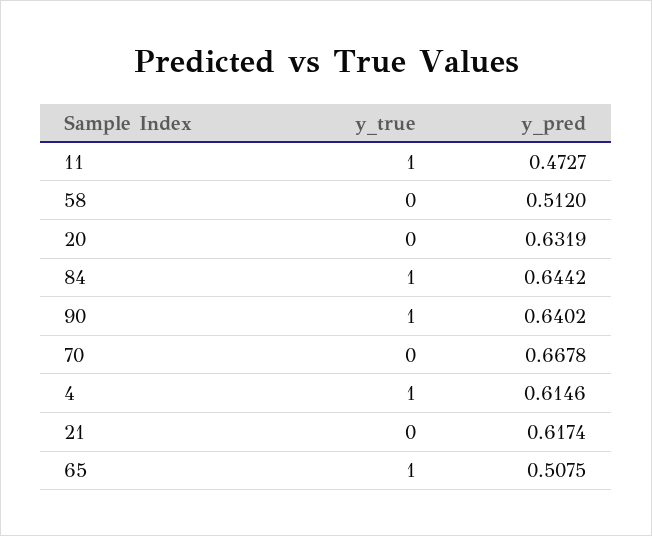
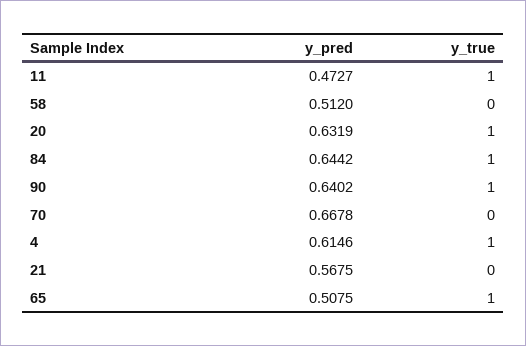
y_true, 20: 0 -> 1
y_pred, 21: 0.6174 -> 0.5675

